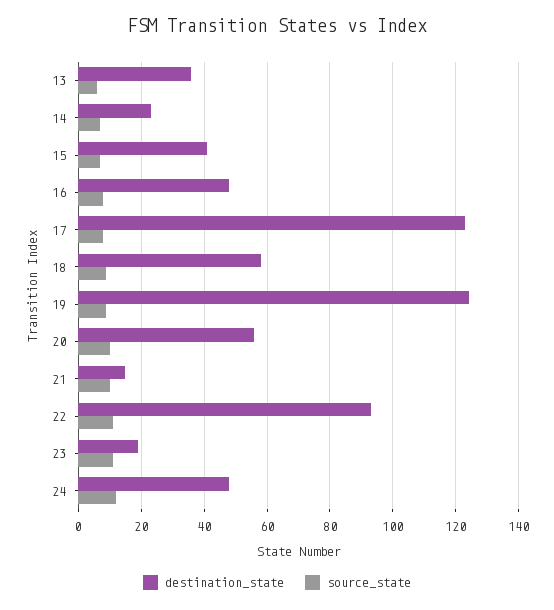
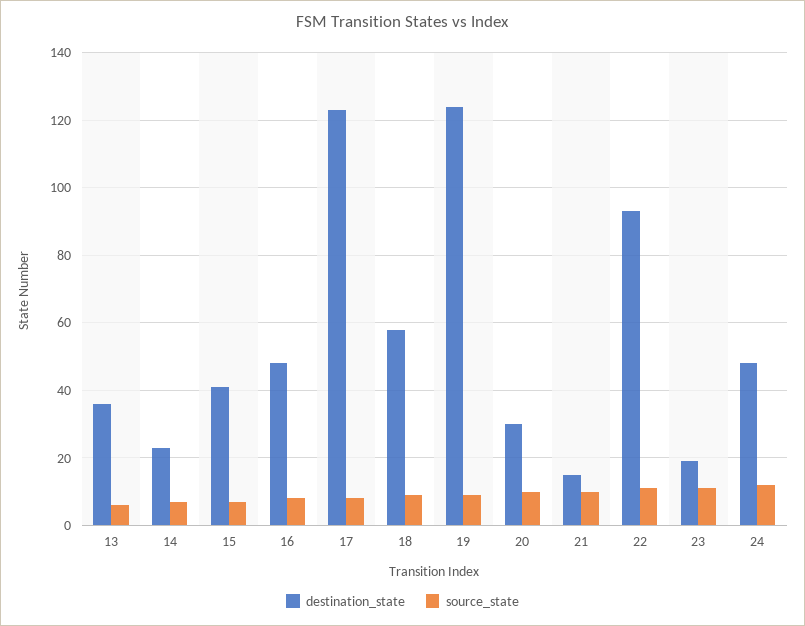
destination_state, 20: 55 -> 30

